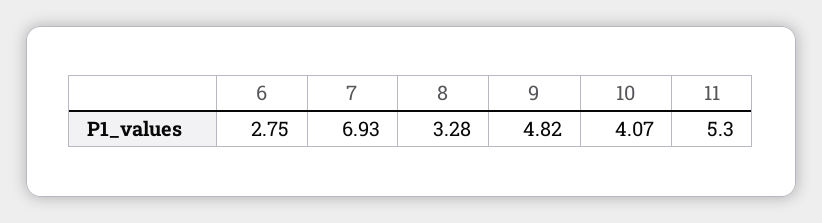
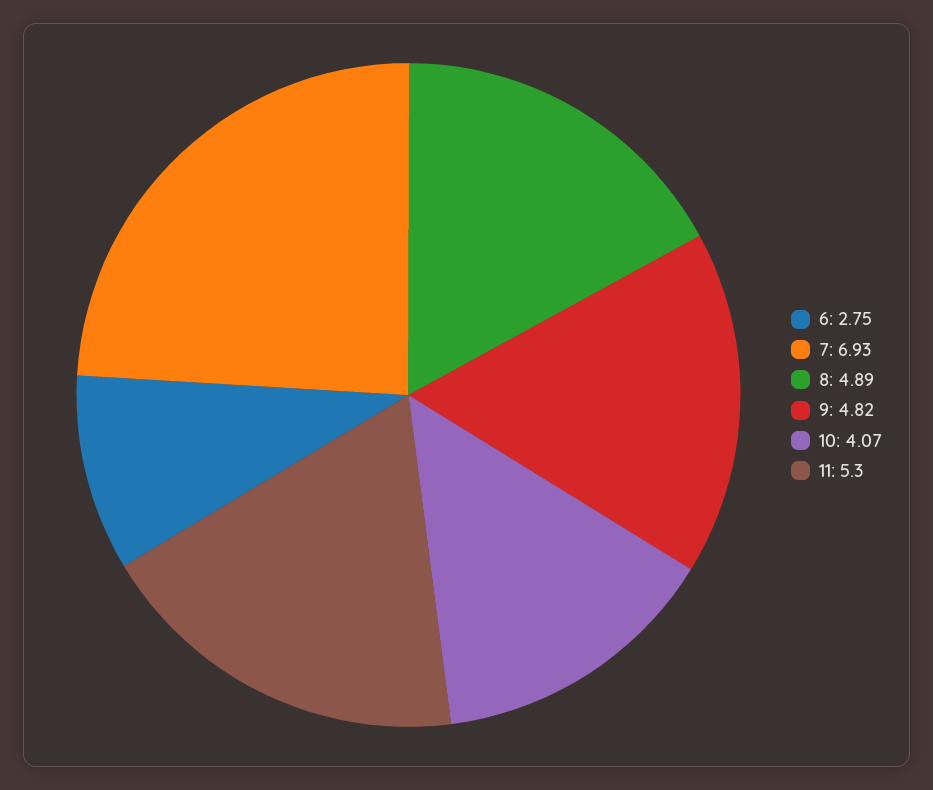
8: 3.28 -> 4.89

